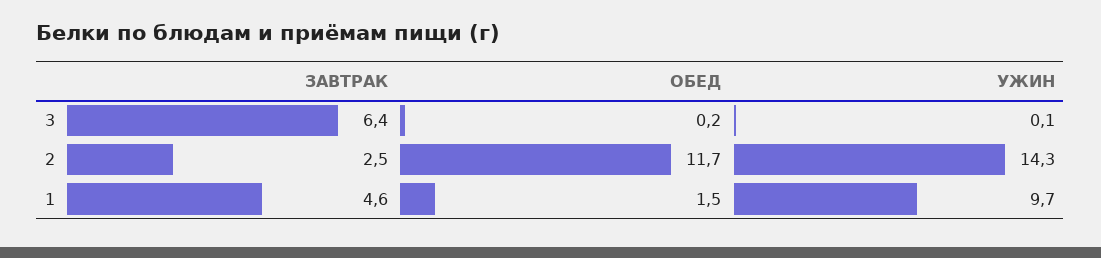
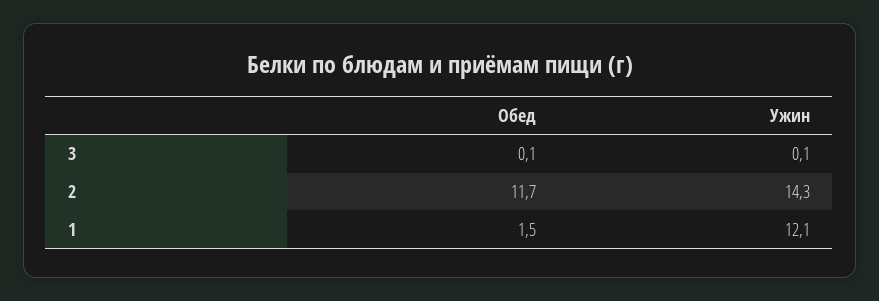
ЗАВТРАК, 3: 6.4 -> none
ОБЕД, 3: 0.2 -> 0.1
ЗАВТРАК, 2: 2.5 -> none
ЗАВТРАК, 1: 4.6 -> none
УЖИН, 1: 9.7 -> 12.1

